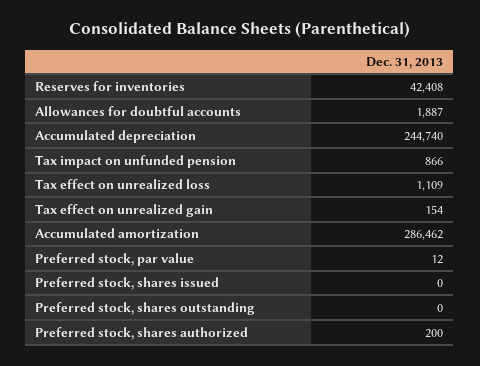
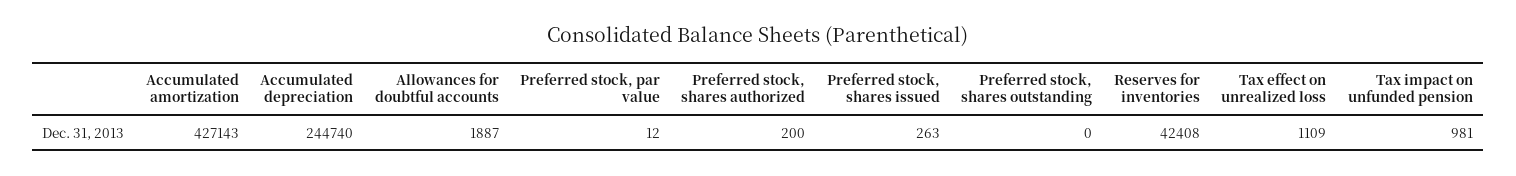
Tax impact on unfunded pension: 866 -> 981
Tax effect on unrealized gain: 154 -> none
Accumulated amortization: 286462 -> 427143
Preferred stock, shares issued: 0 -> 263

